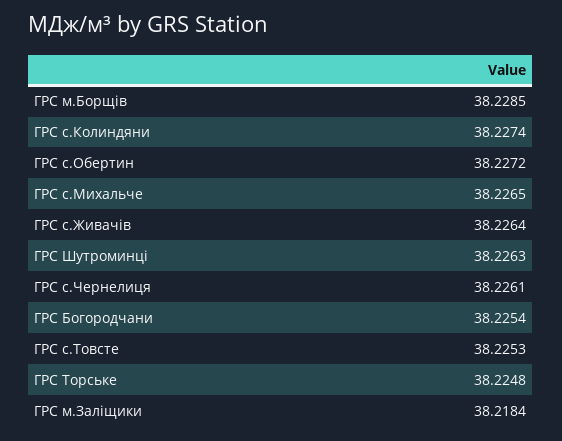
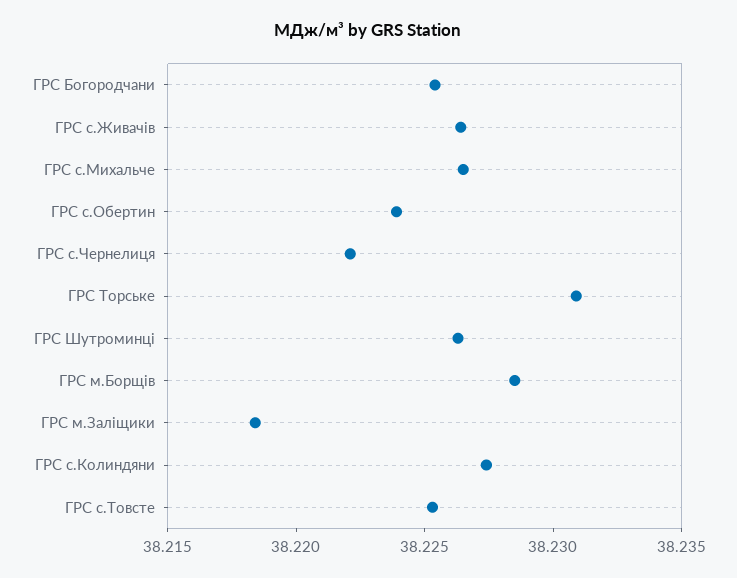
ГРС с.Обертин: 38.2272 -> 38.224
ГРС с.Чернелиця: 38.2261 -> 38.222
ГРС Торське: 38.2248 -> 38.231

